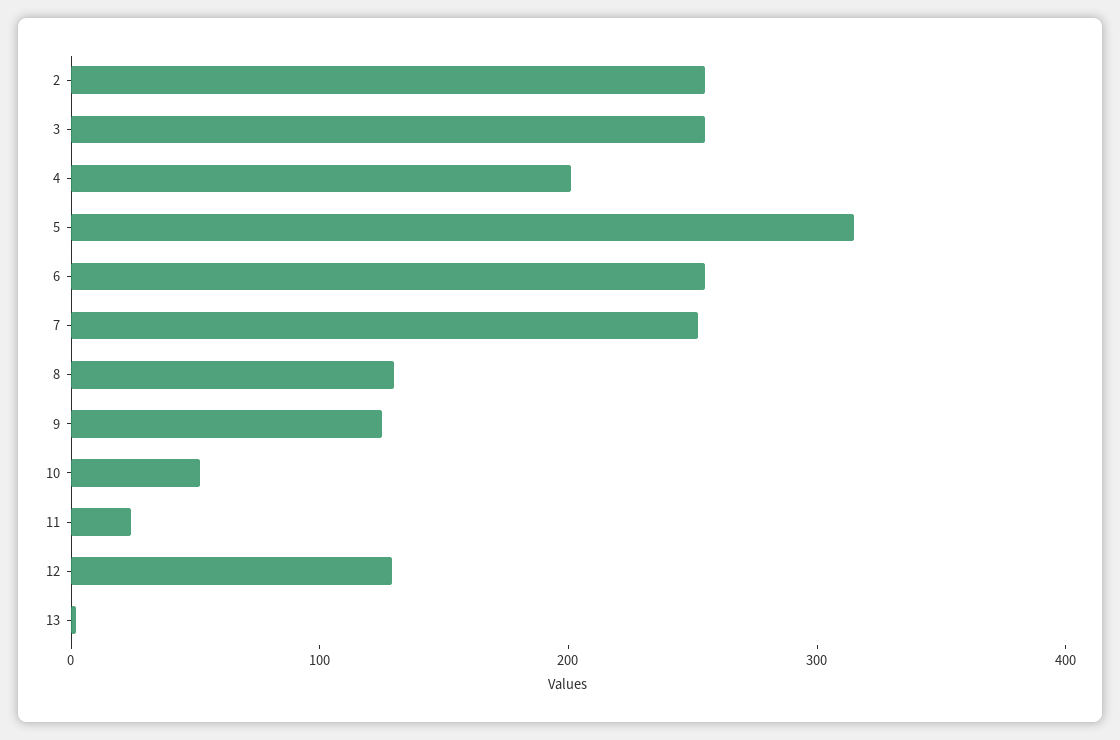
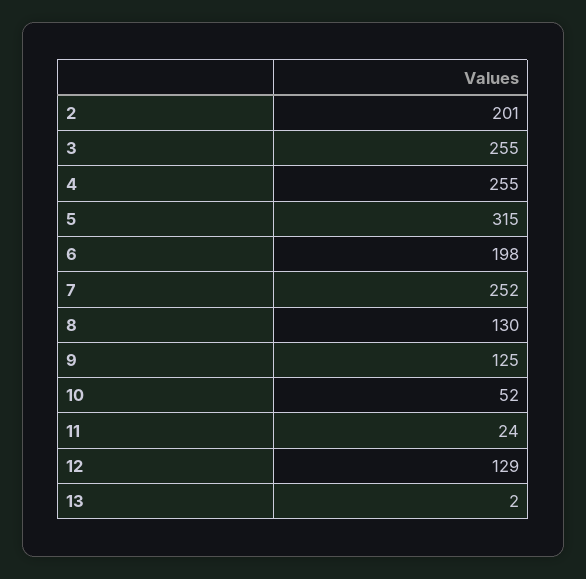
2: 260 -> 201
4: 200 -> 255
6: 260 -> 198

